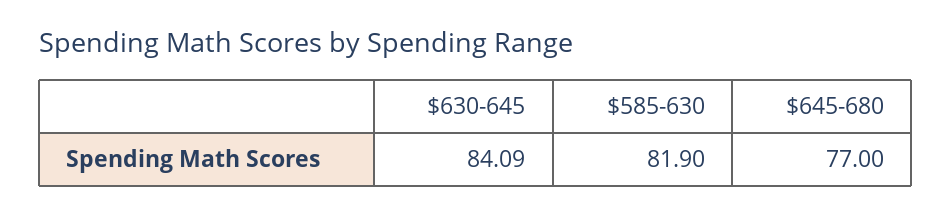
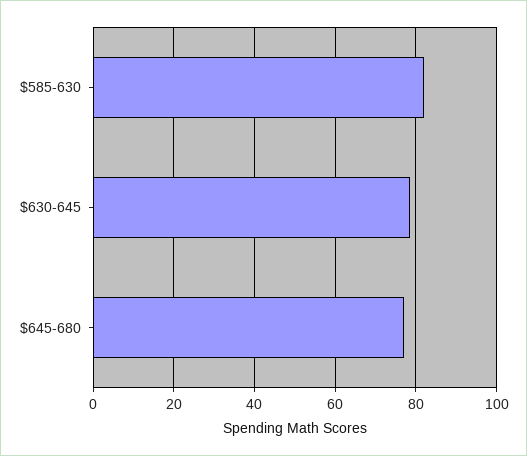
$630-645: 84.09 -> 78

